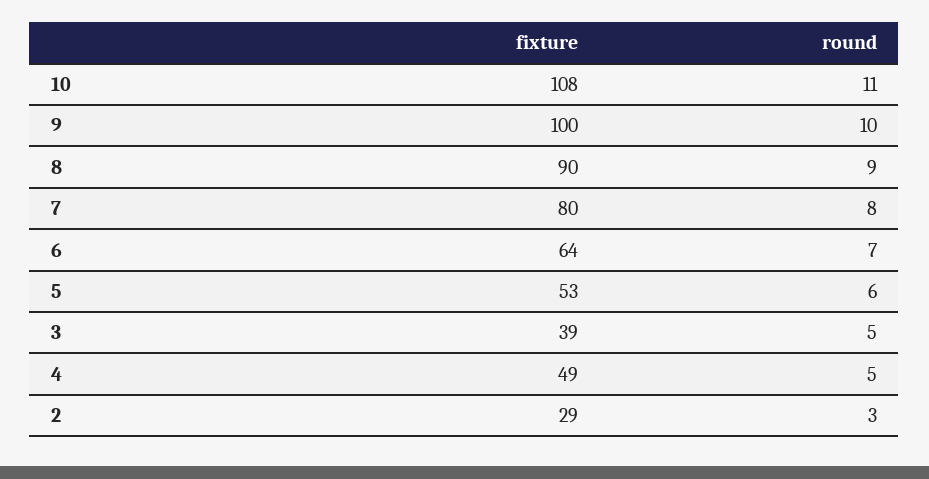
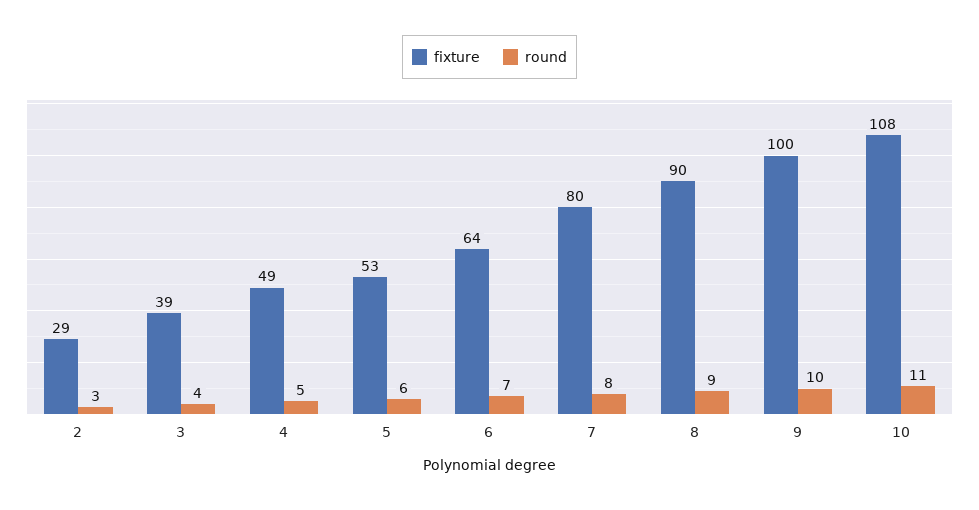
round, 3: 5 -> 4

